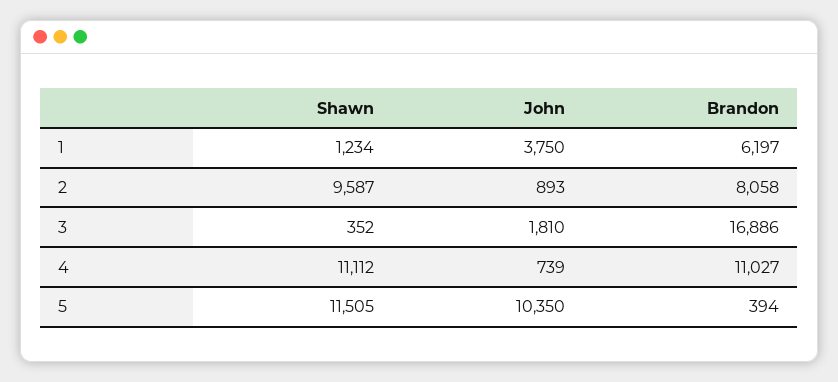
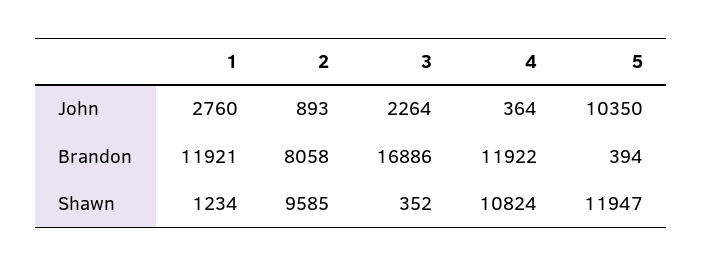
John, 1: 3750 -> 2760
Brandon, 1: 6197 -> 11921
Shawn, 2: 9587 -> 9585
John, 3: 1810 -> 2264
Shawn, 4: 11112 -> 10824
John, 4: 739 -> 364
Brandon, 4: 11027 -> 11922
Shawn, 5: 11505 -> 11947

